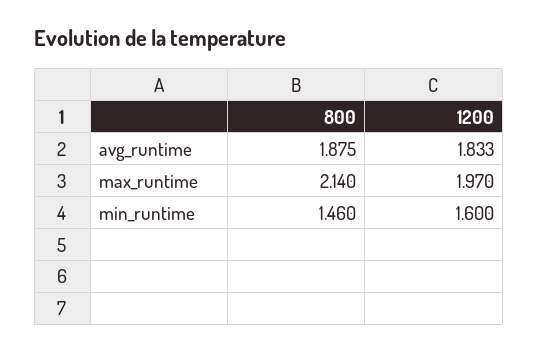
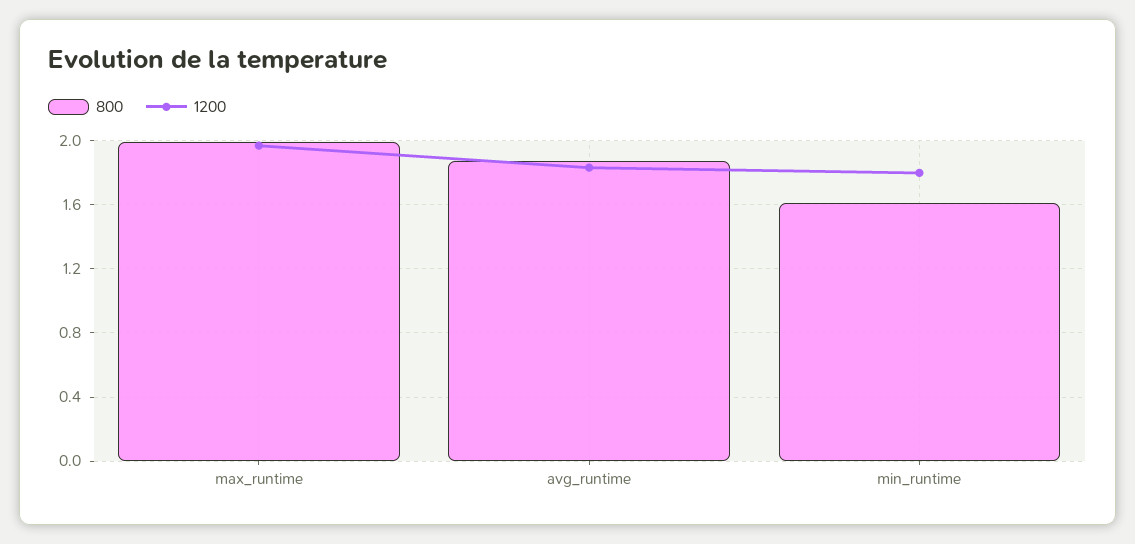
800, max_runtime: 2.14 -> 2
800, min_runtime: 1.46 -> 1.6
1200, min_runtime: 1.6 -> 1.8

